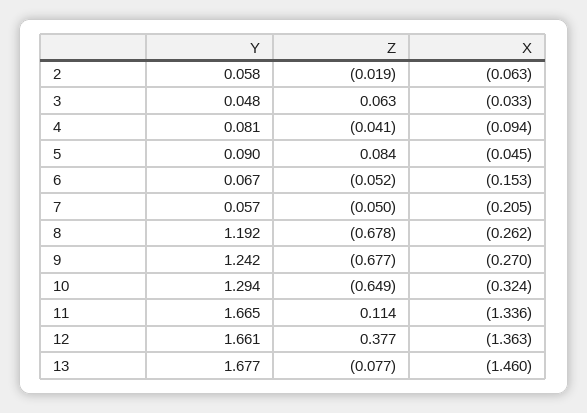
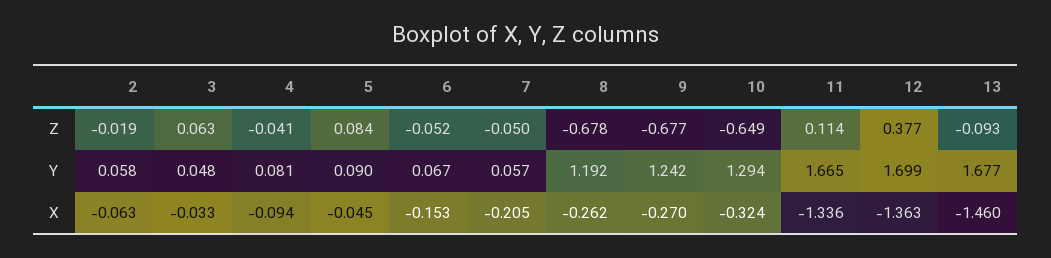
Y, 12: 1.661 -> 1.699
Z, 13: -0.077 -> -0.093

